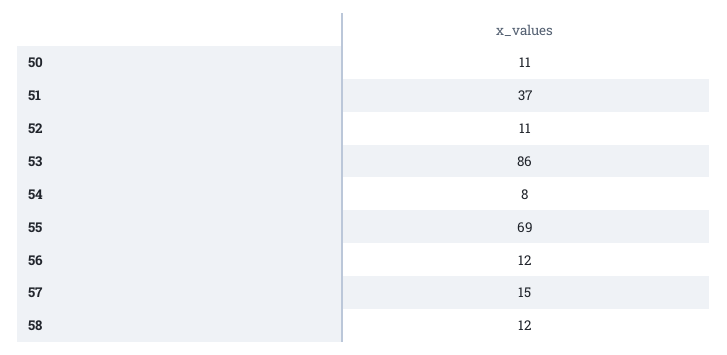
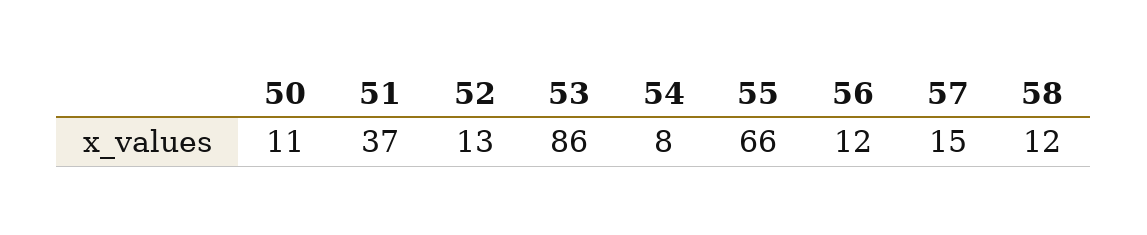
52: 11 -> 13
55: 69 -> 66

